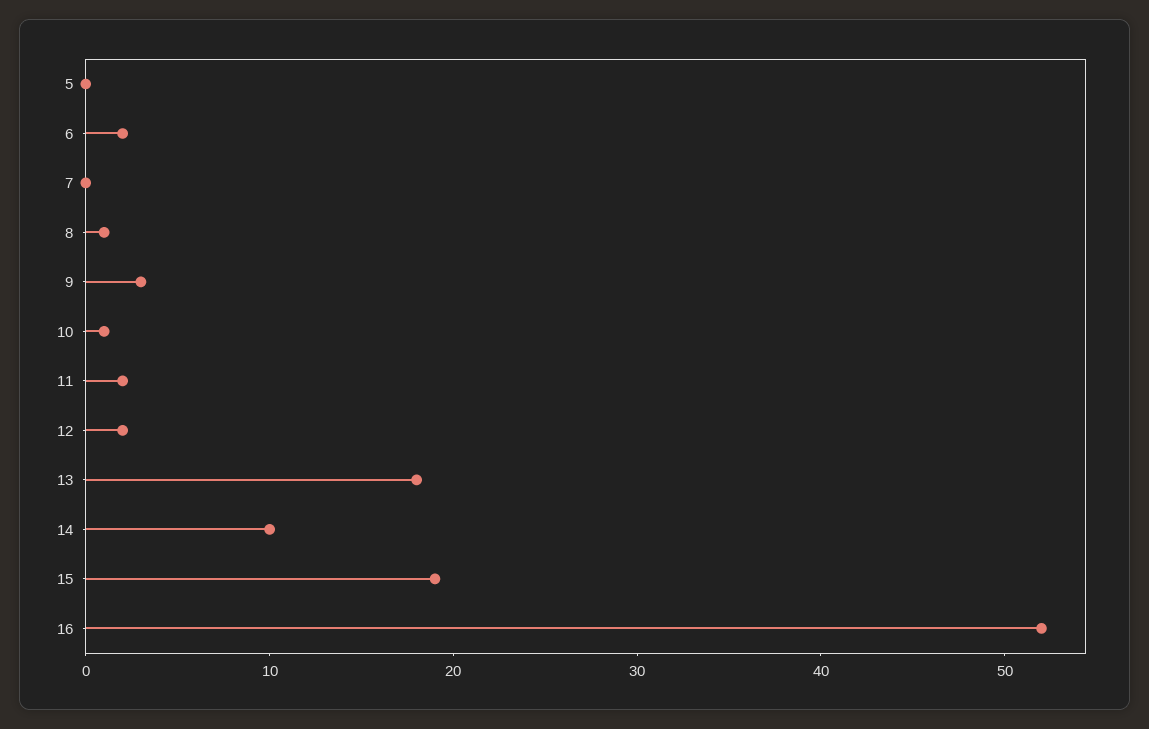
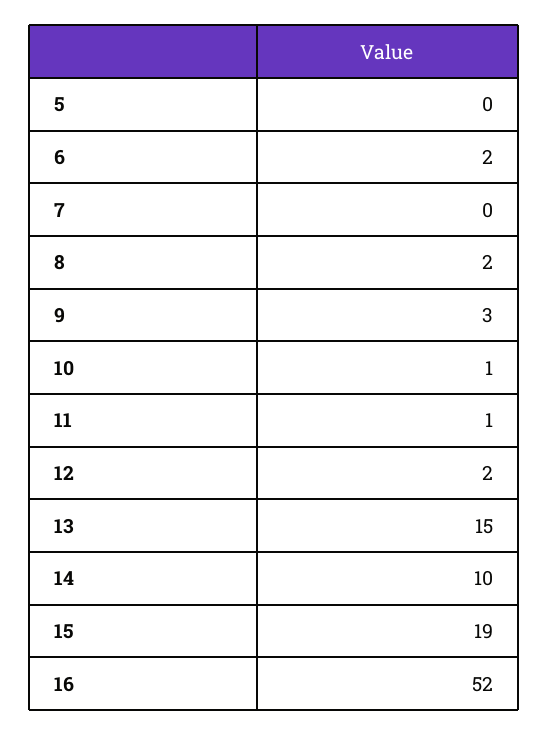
8: 1 -> 2
11: 2 -> 1
13: 18 -> 15

